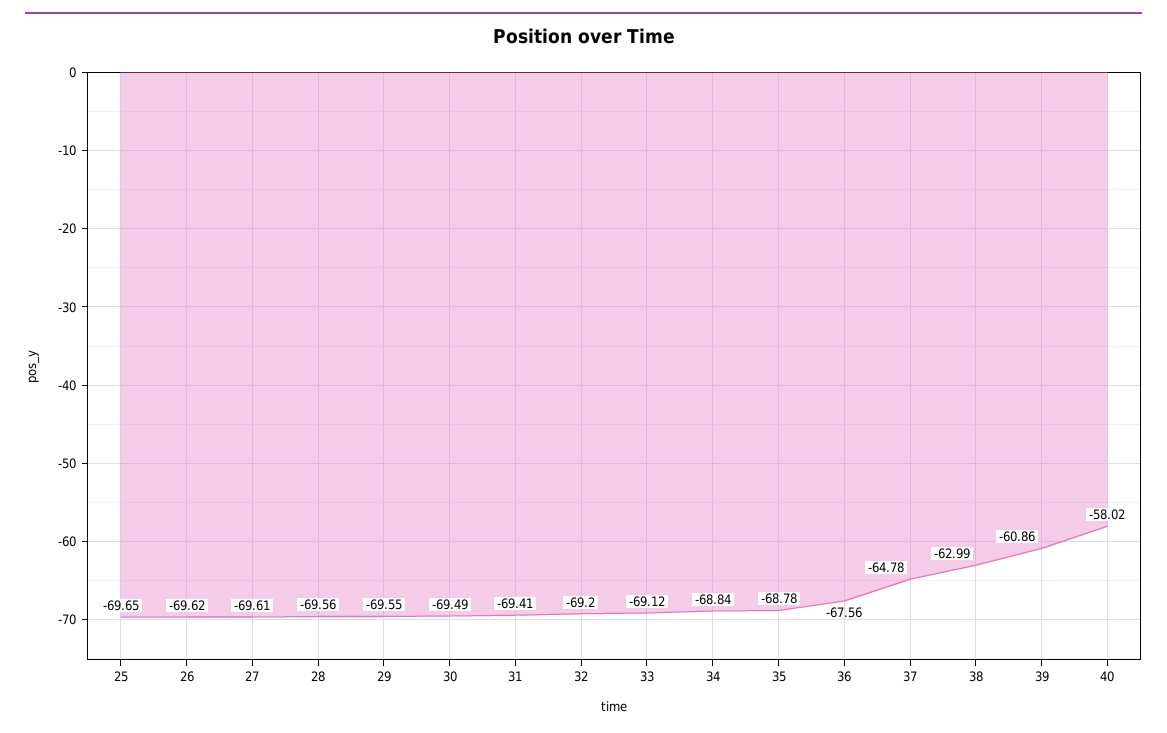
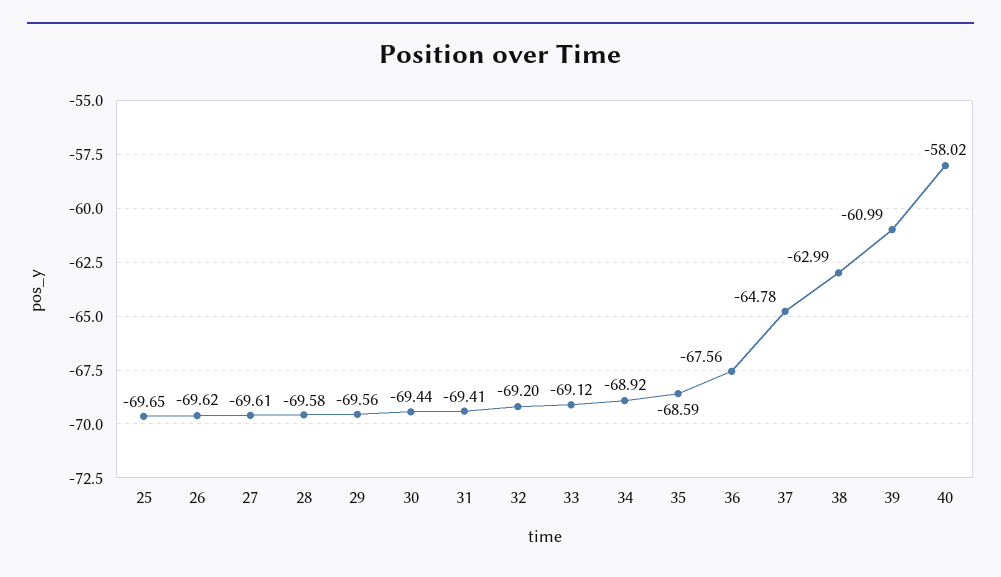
28: -69.56 -> -69.58
29: -69.55 -> -69.56
30: -69.49 -> -69.44
34: -68.84 -> -68.92
35: -68.78 -> -68.59
39: -60.86 -> -60.99

